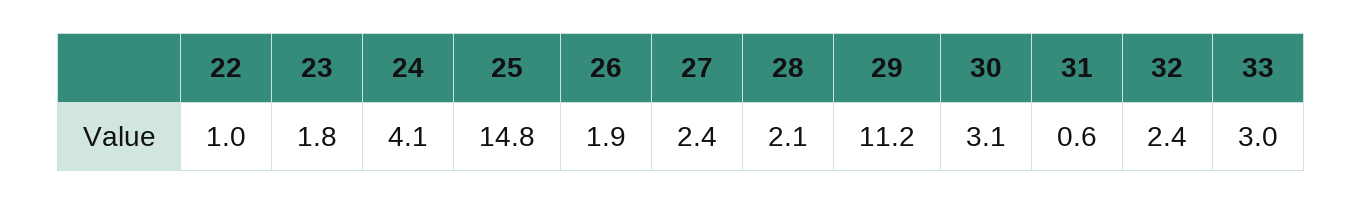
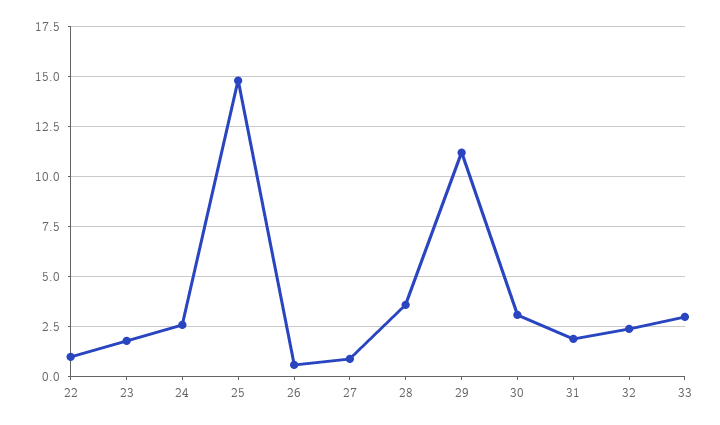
24: 4.1 -> 2.5
26: 1.9 -> 0.5
27: 2.4 -> 1
28: 2.1 -> 3.5
31: 0.6 -> 2

